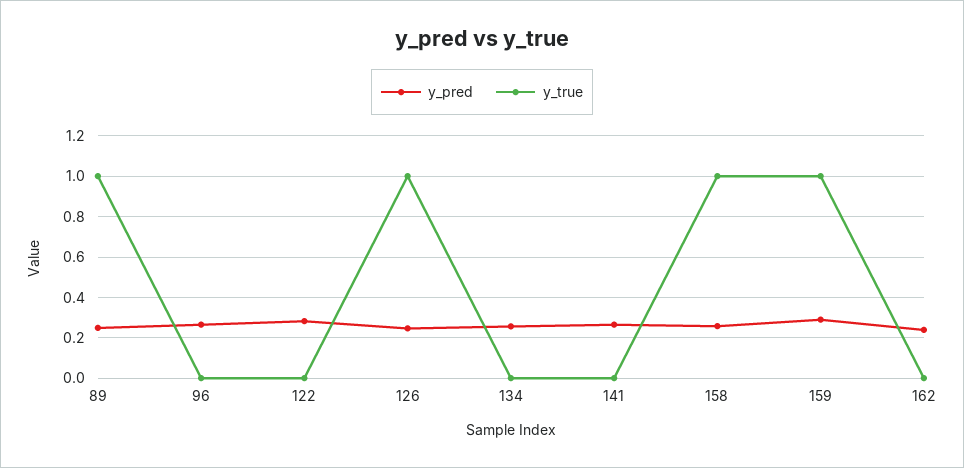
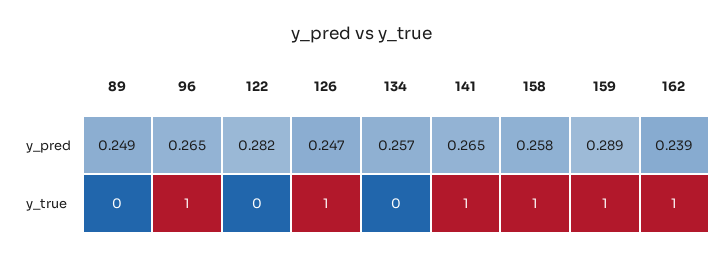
y_true, 89: 1 -> 0
y_true, 96: 0 -> 1
y_true, 141: 0 -> 1
y_true, 162: 0 -> 1

